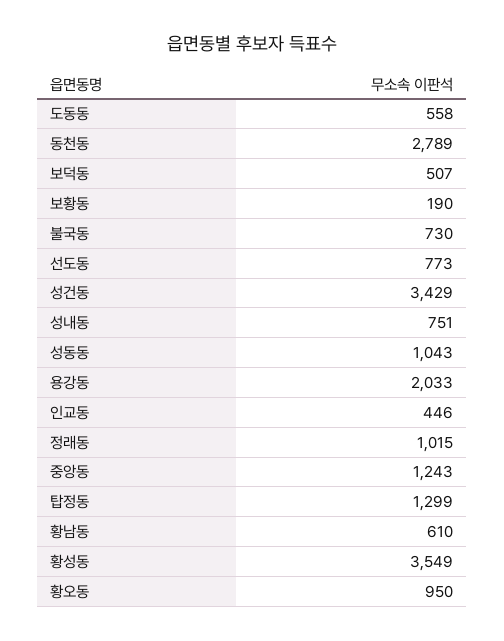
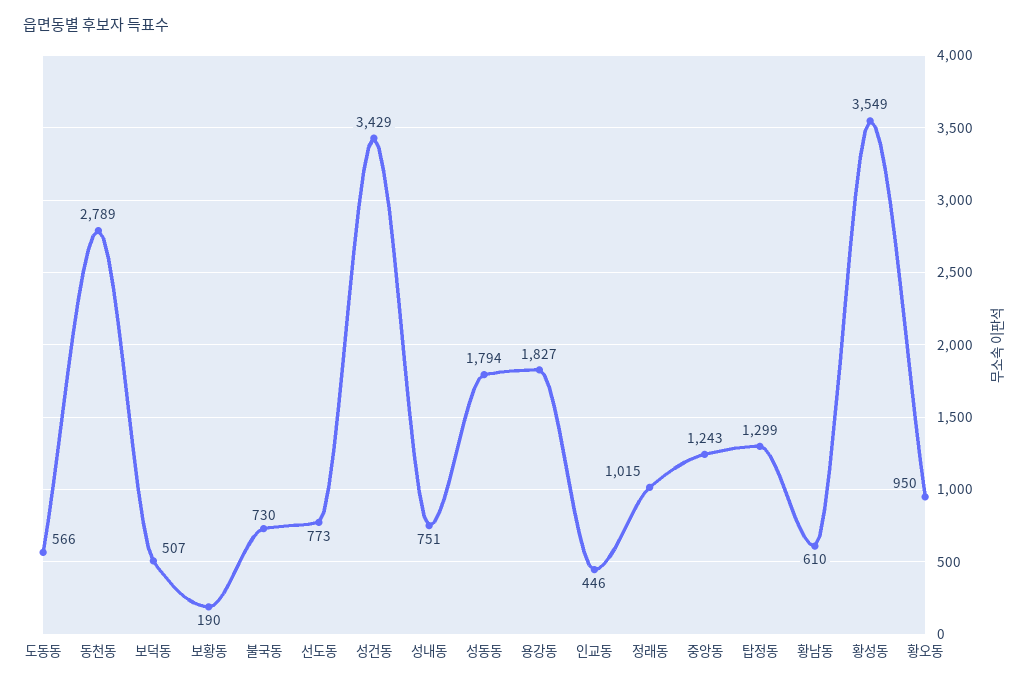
도동동: 558 -> 566
성동동: 1043 -> 1794
용강동: 2033 -> 1827

